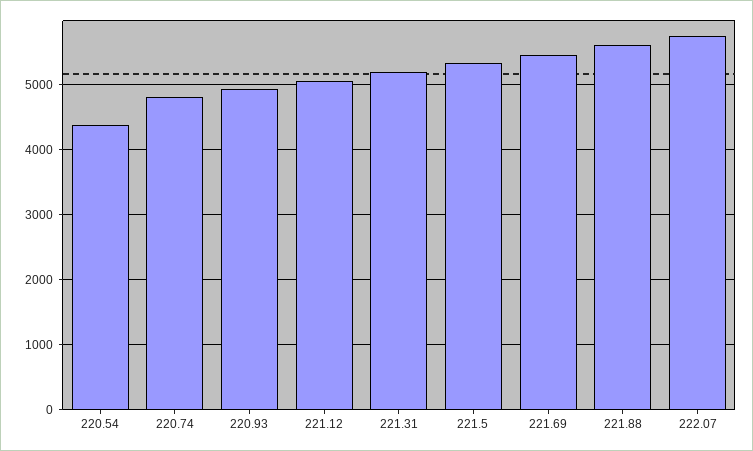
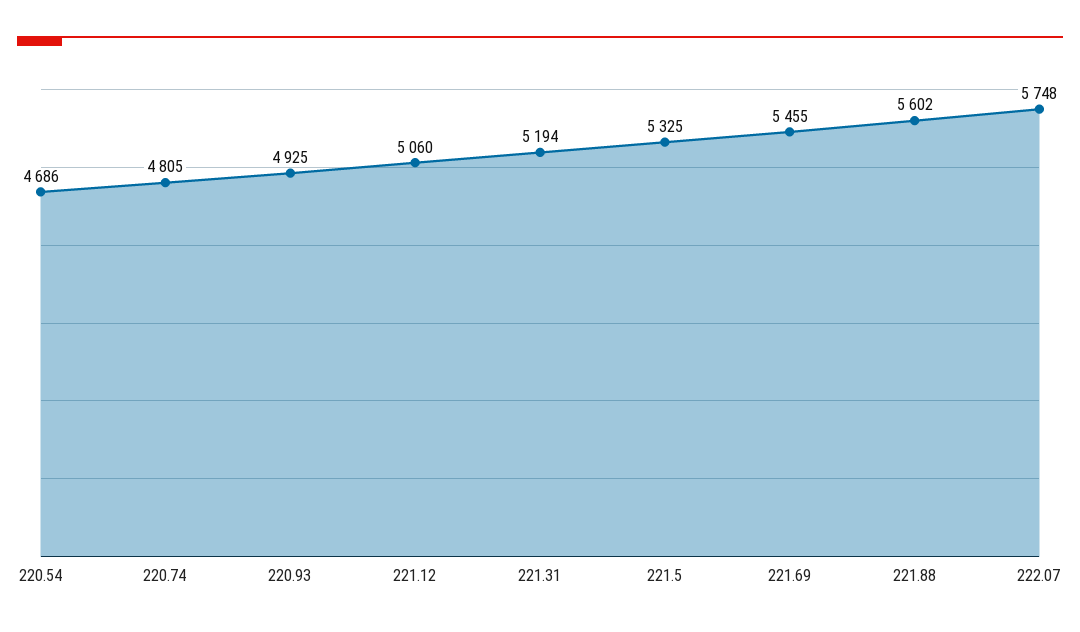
220.54: 4400 -> 4686

